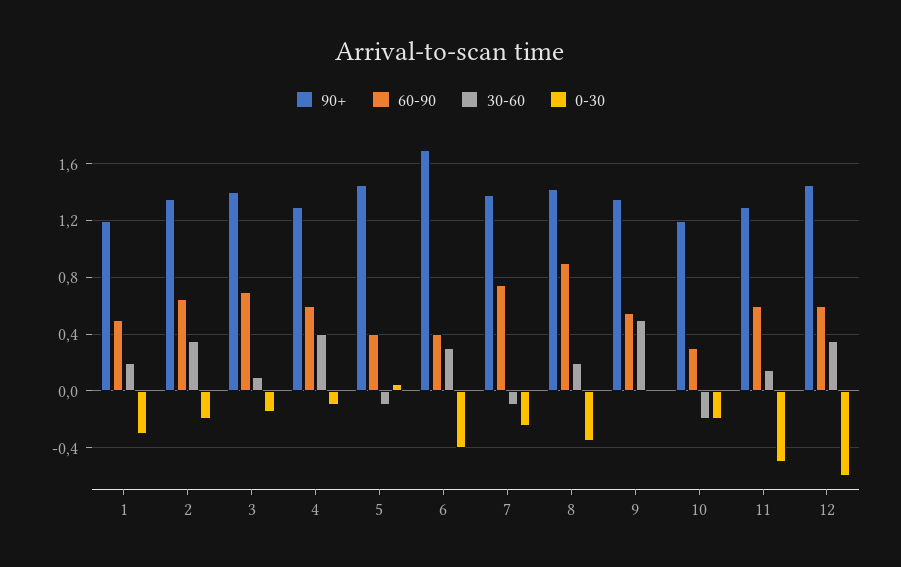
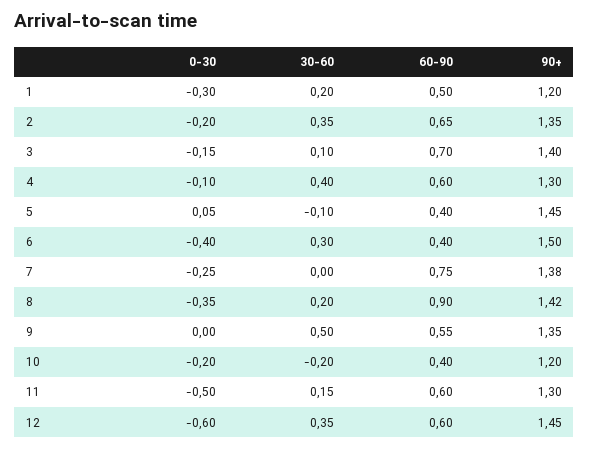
90+, 6: 1.7 -> 1.5
30-60, 7: -0.1 -> 0
60-90, 10: 0.3 -> 0.4

